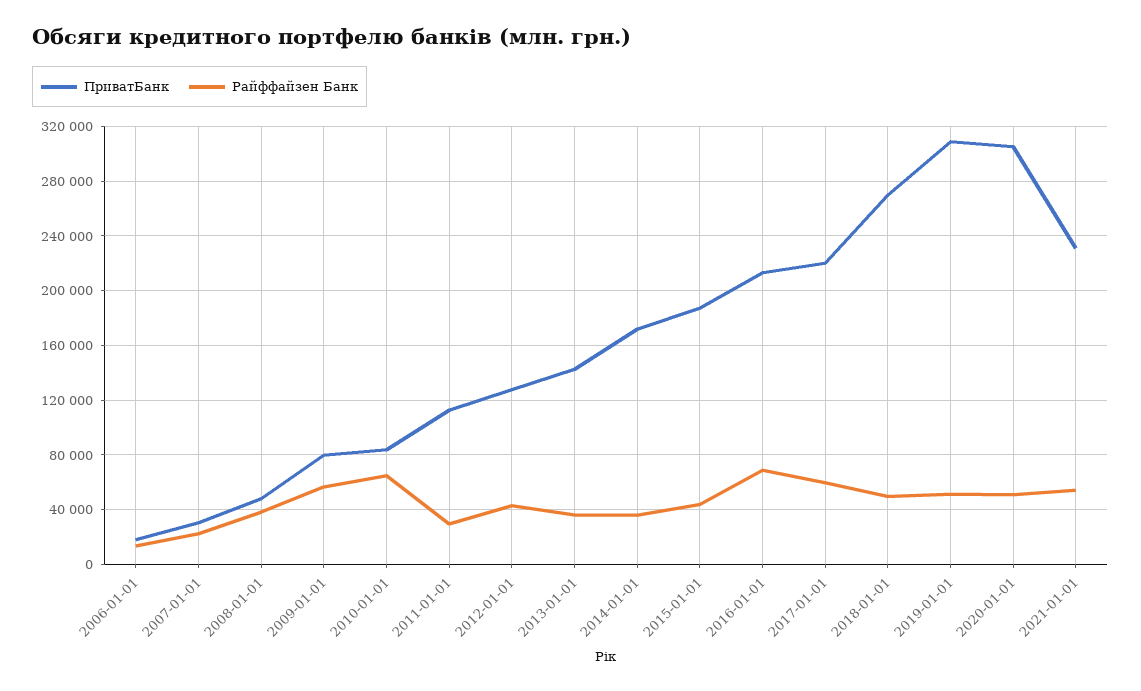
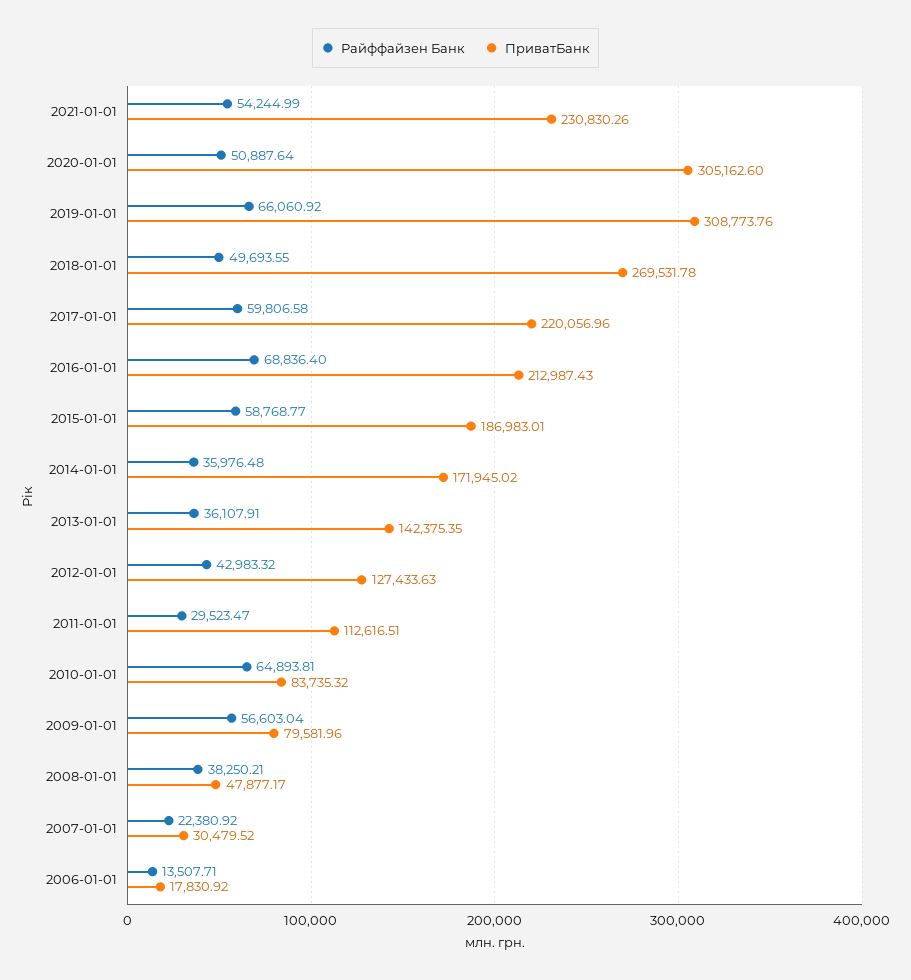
Райффайзен Банк, 2015-01-01: 45000 -> 58768.77
Райффайзен Банк, 2019-01-01: 50000 -> 66060.92

